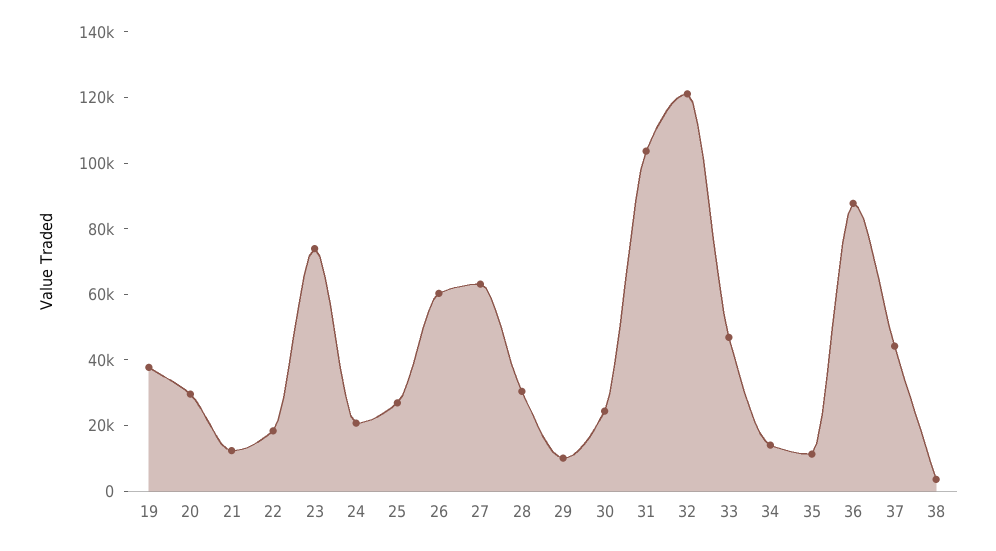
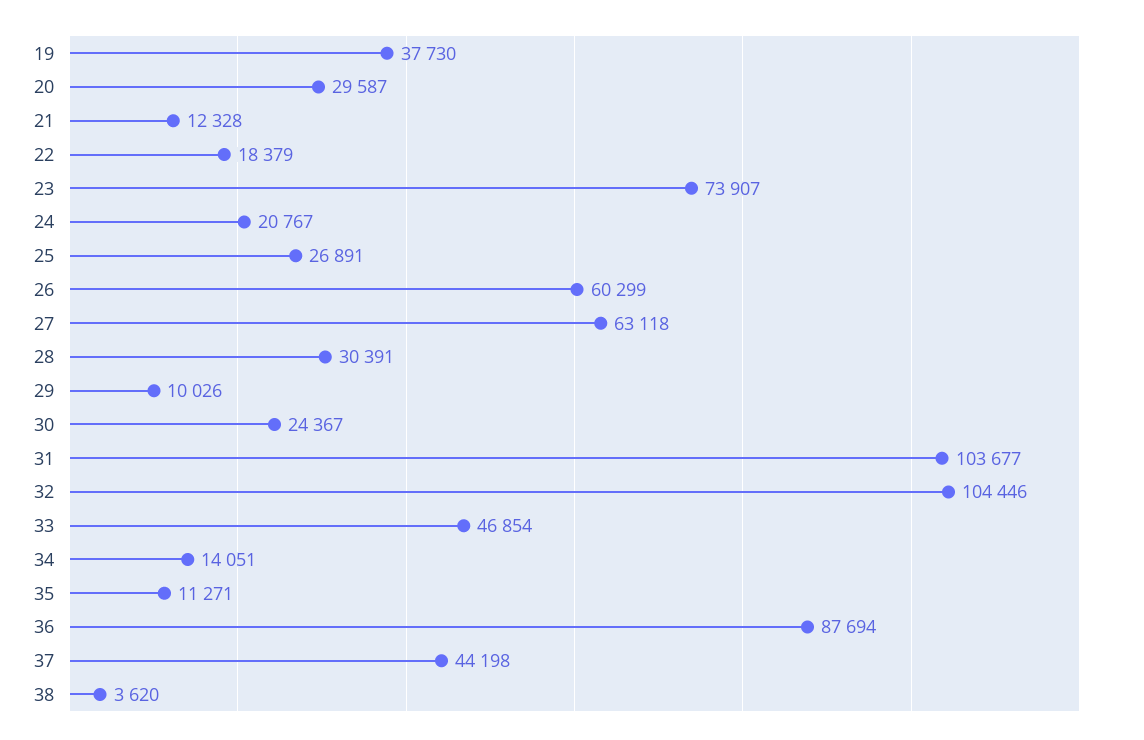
32: 120000 -> 104446

